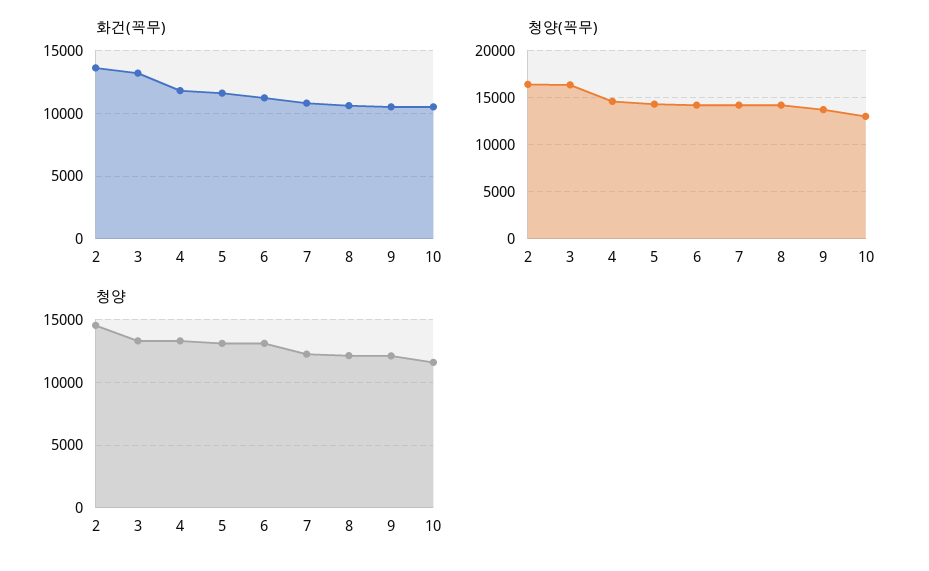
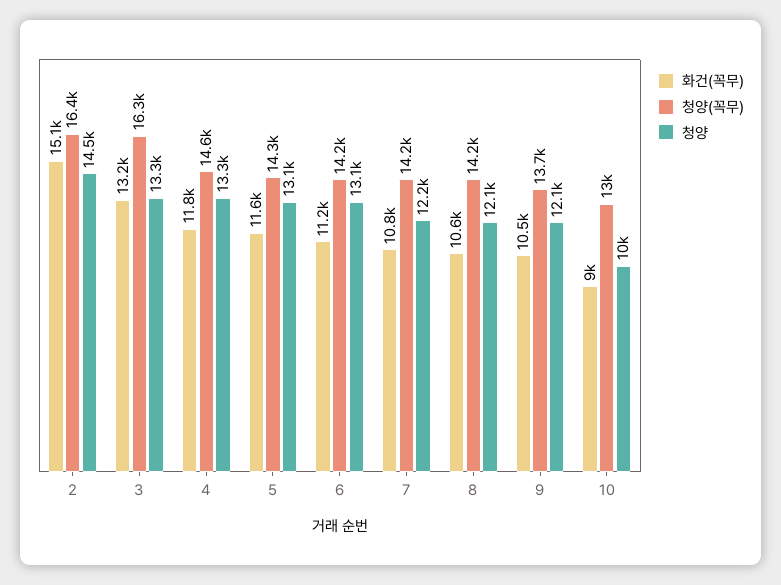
화건(꼭무), 2: 13500 -> 15100
화건(꼭무), 10: 10500 -> 9000
청양, 10: 11500 -> 10000

